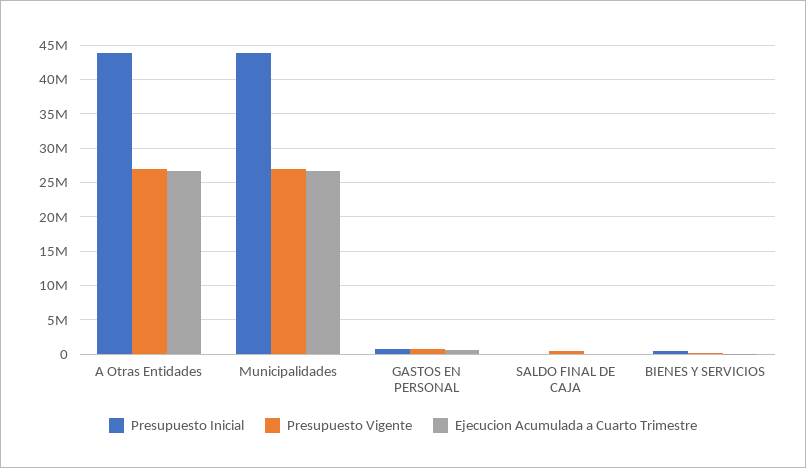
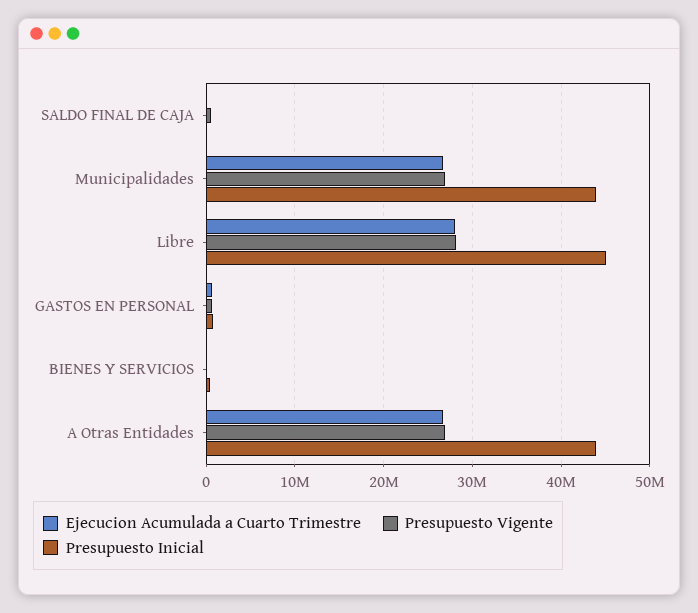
Ejecucion Acumulada a Cuarto Trimestre, Libre: none -> 28000000
Presupuesto Vigente, Libre: none -> 28000000
Presupuesto Inicial, Libre: none -> 45000000

